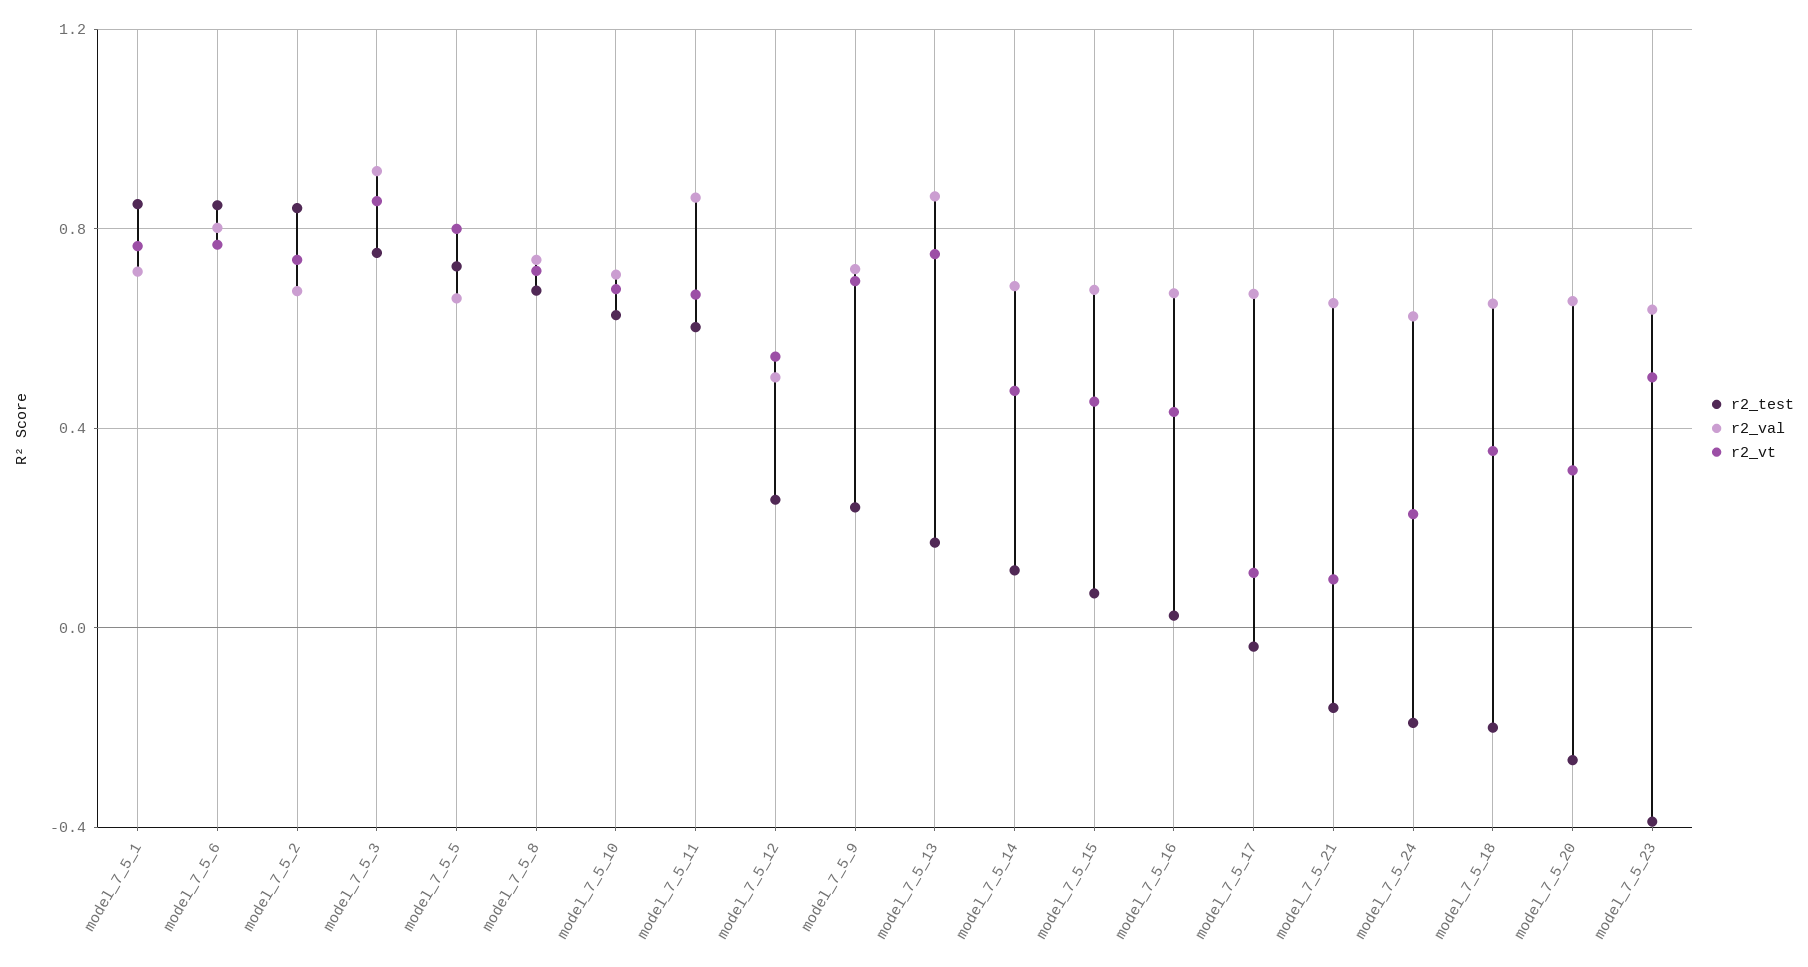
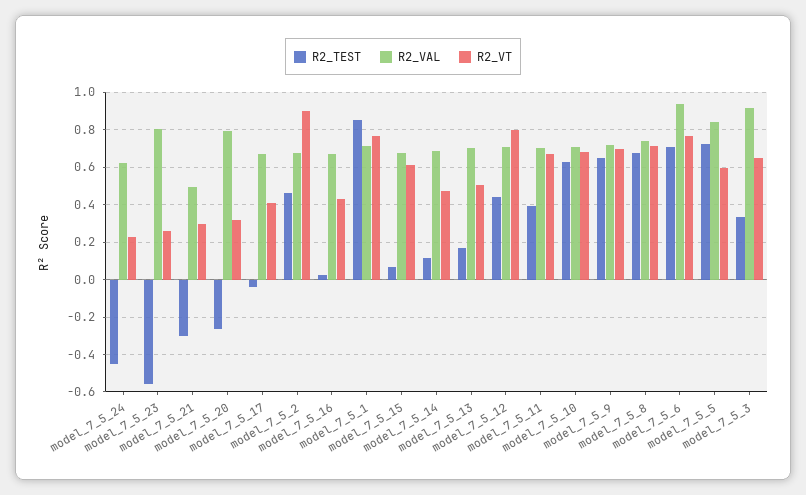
r2_test, model_7_5_6: 0.85 -> 0.7
r2_val, model_7_5_6: 0.8 -> 0.95
r2_test, model_7_5_2: 0.85 -> 0.45
r2_vt, model_7_5_2: 0.75 -> 0.9
r2_test, model_7_5_3: 0.75 -> 0.35
r2_vt, model_7_5_3: 0.85 -> 0.65
r2_val, model_7_5_5: 0.65 -> 0.85
r2_vt, model_7_5_5: 0.8 -> 0.6
r2_test, model_7_5_11: 0.6 -> 0.4
r2_val, model_7_5_11: 0.85 -> 0.7
r2_test, model_7_5_12: 0.25 -> 0.45
r2_val, model_7_5_12: 0.5 -> 0.7
r2_vt, model_7_5_12: 0.55 -> 0.8
r2_test, model_7_5_9: 0.25 -> 0.65
r2_val, model_7_5_13: 0.85 -> 0.7
r2_vt, model_7_5_13: 0.75 -> 0.5
r2_vt, model_7_5_15: 0.45 -> 0.6
r2_vt, model_7_5_17: 0.1 -> 0.4
r2_test, model_7_5_21: -0.15 -> -0.3
r2_val, model_7_5_21: 0.65 -> 0.5
r2_vt, model_7_5_21: 0.1 -> 0.3
r2_test, model_7_5_24: -0.2 -> -0.45
r2_test, model_7_5_18: -0.2 -> none
r2_val, model_7_5_18: 0.65 -> none
r2_vt, model_7_5_18: 0.35 -> none
r2_val, model_7_5_20: 0.65 -> 0.8
r2_test, model_7_5_23: -0.4 -> -0.55
r2_val, model_7_5_23: 0.65 -> 0.8
r2_vt, model_7_5_23: 0.5 -> 0.25

